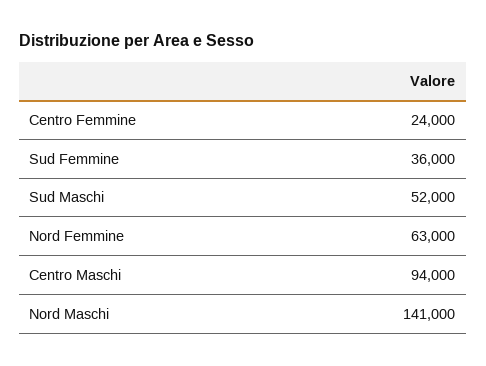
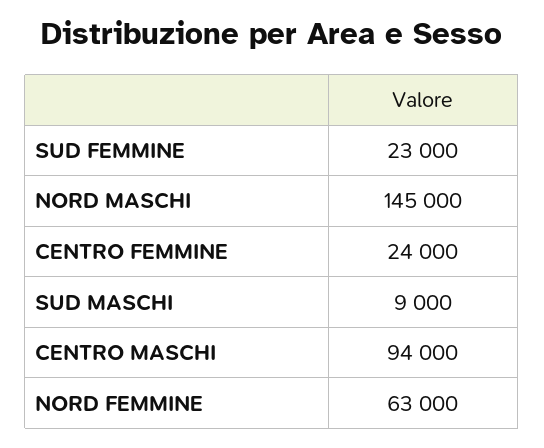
Sud Femmine: 36000 -> 23000
Sud Maschi: 52000 -> 9000
Nord Maschi: 141000 -> 145000

